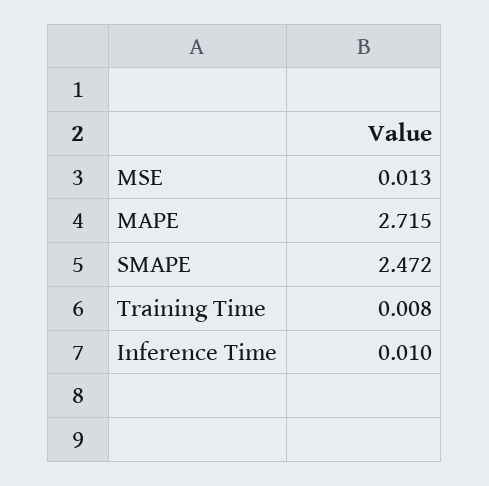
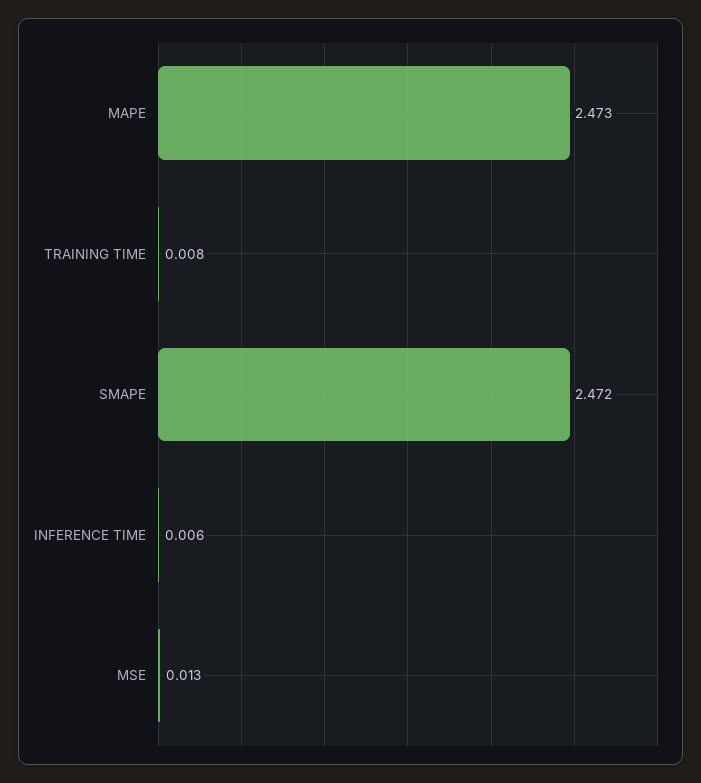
MAPE: 2.715 -> 2.473
Inference Time: 0.01 -> 0.006

